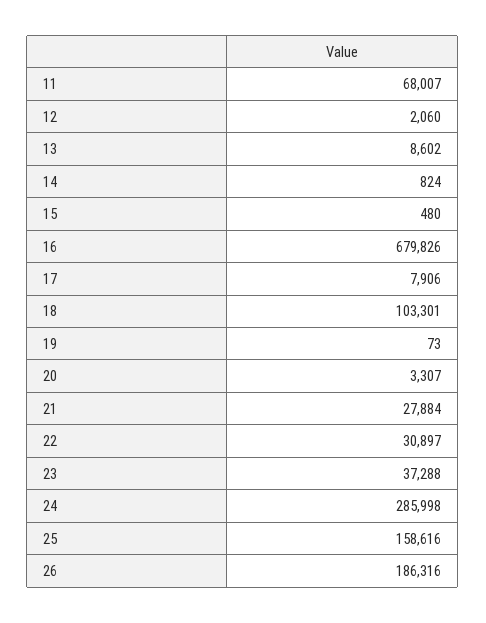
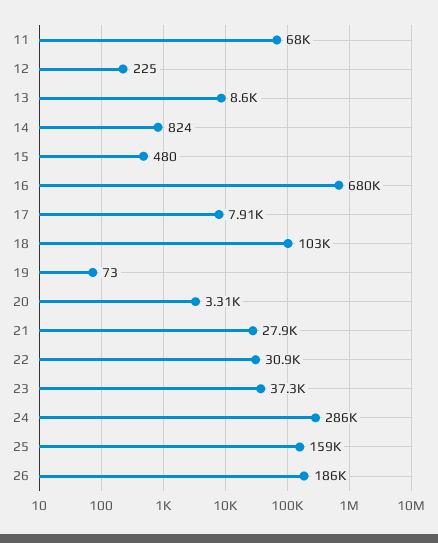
12: 2060 -> 225

